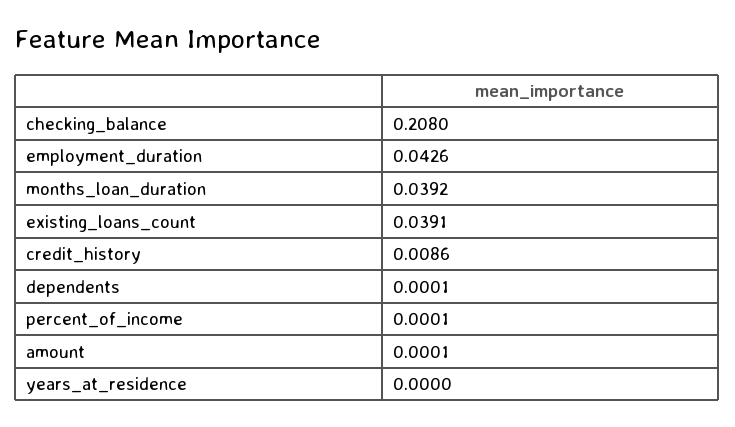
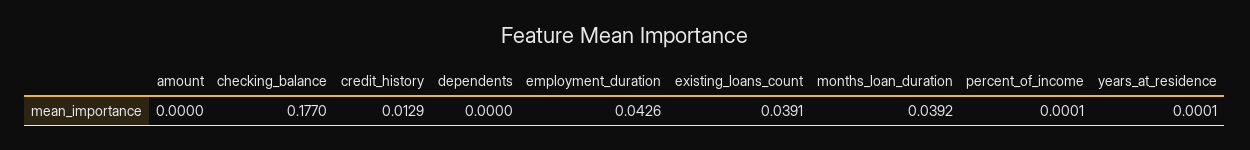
checking_balance: 0.208 -> 0.177
credit_history: 0.0086 -> 0.0129
dependents: 0.0001 -> 0
amount: 0.0001 -> 0
years_at_residence: 0 -> 0.0001

